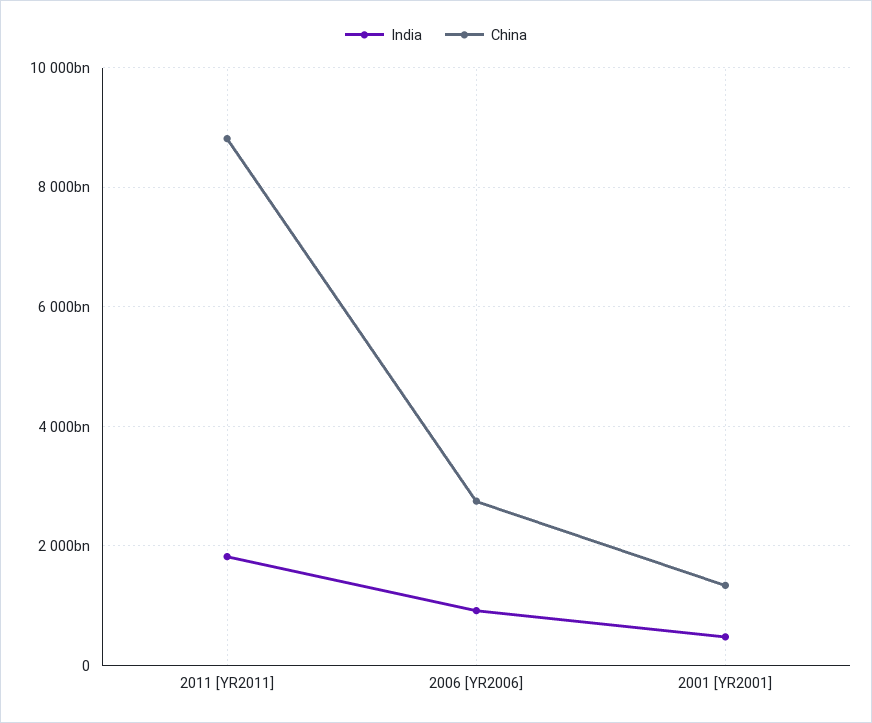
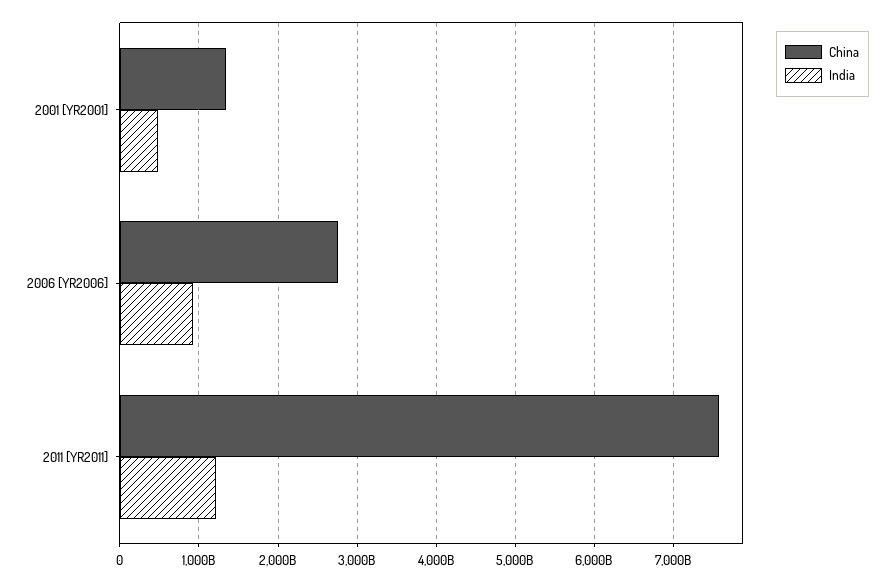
India, 2011 [YR2011]: 1800000000000 -> 1200000000000
China, 2011 [YR2011]: 8800000000000 -> 7600000000000

